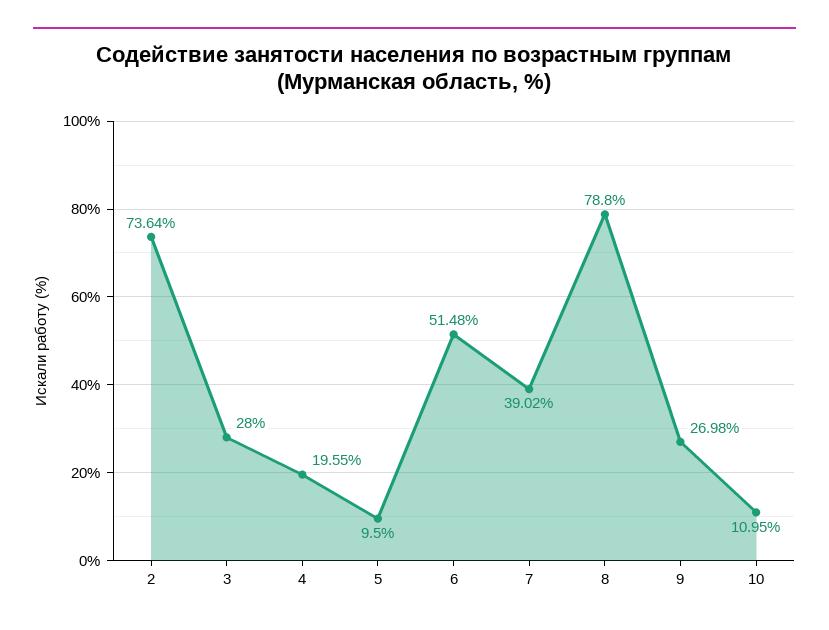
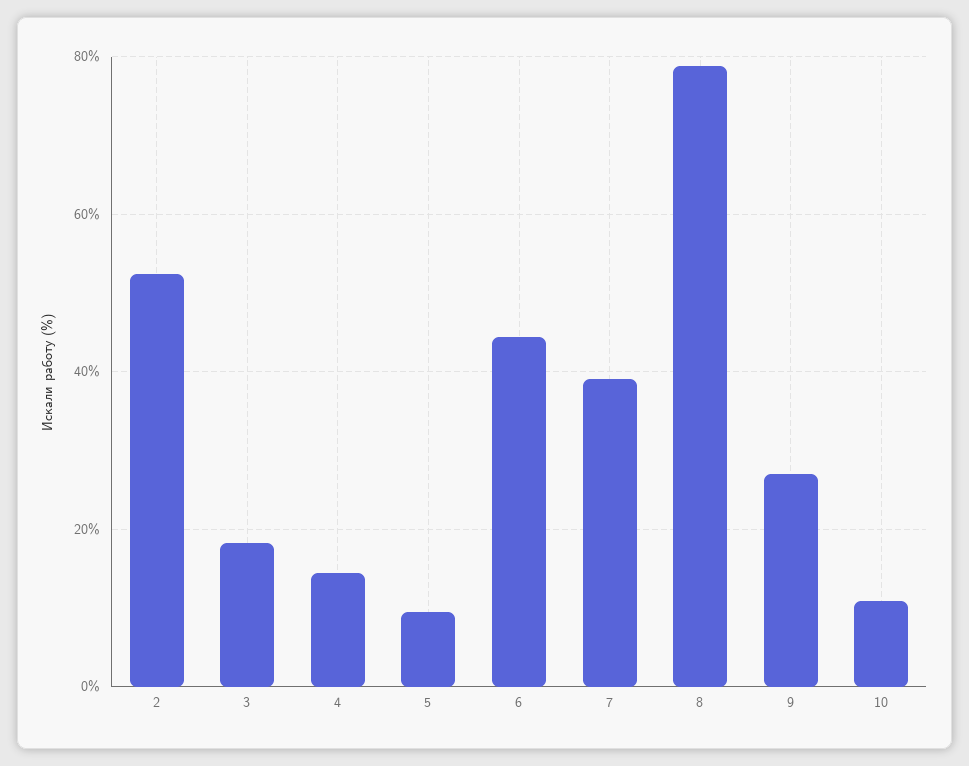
2: 73.64 -> 52
3: 28 -> 18
4: 19.55 -> 14
6: 51.48 -> 44

